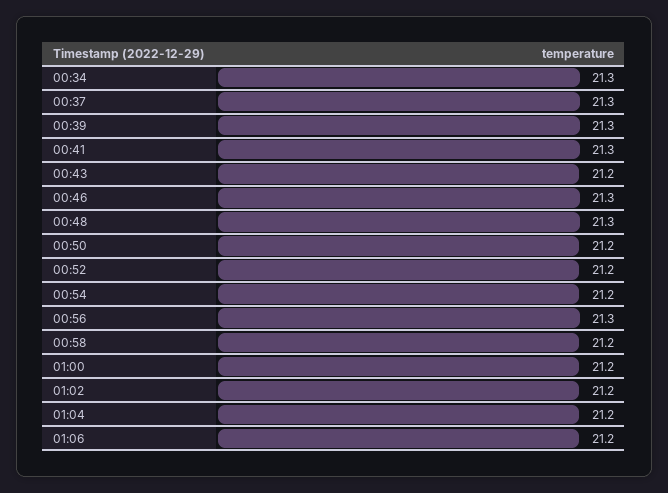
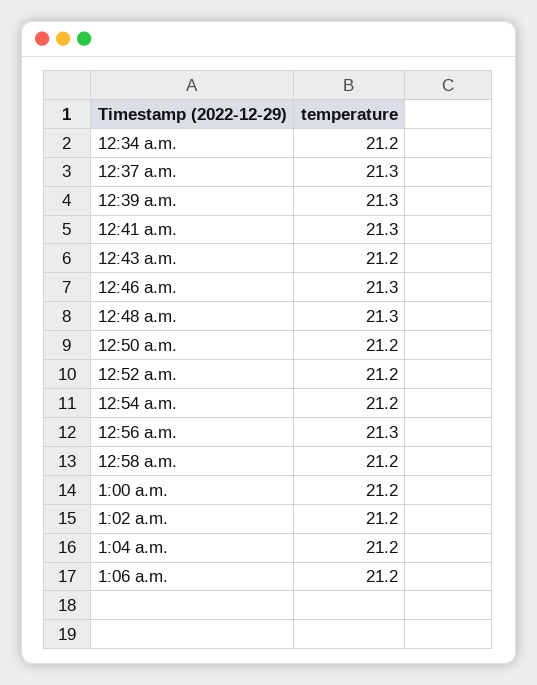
00:34: 21.3 -> 21.2

